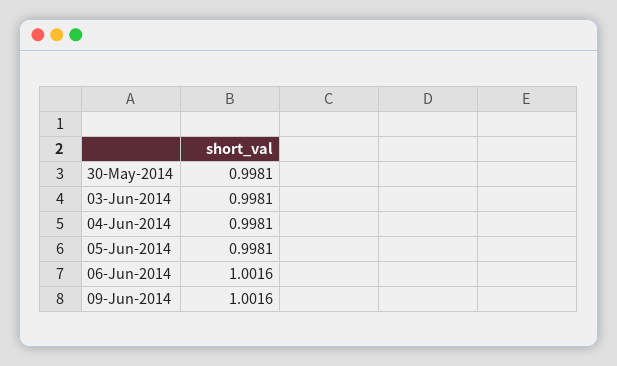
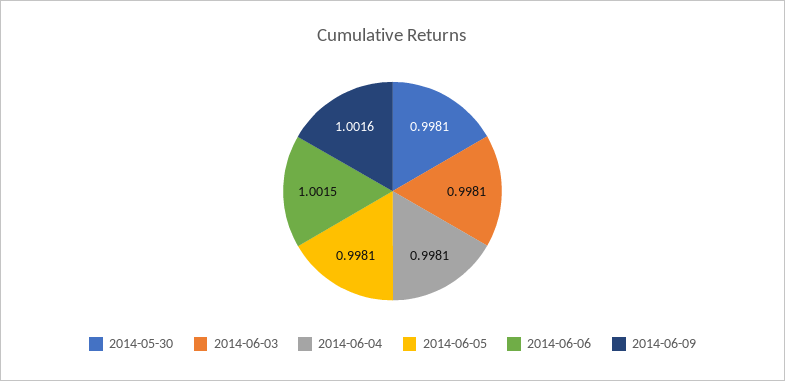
06-Jun-2014: 1.0016 -> 1.0015

